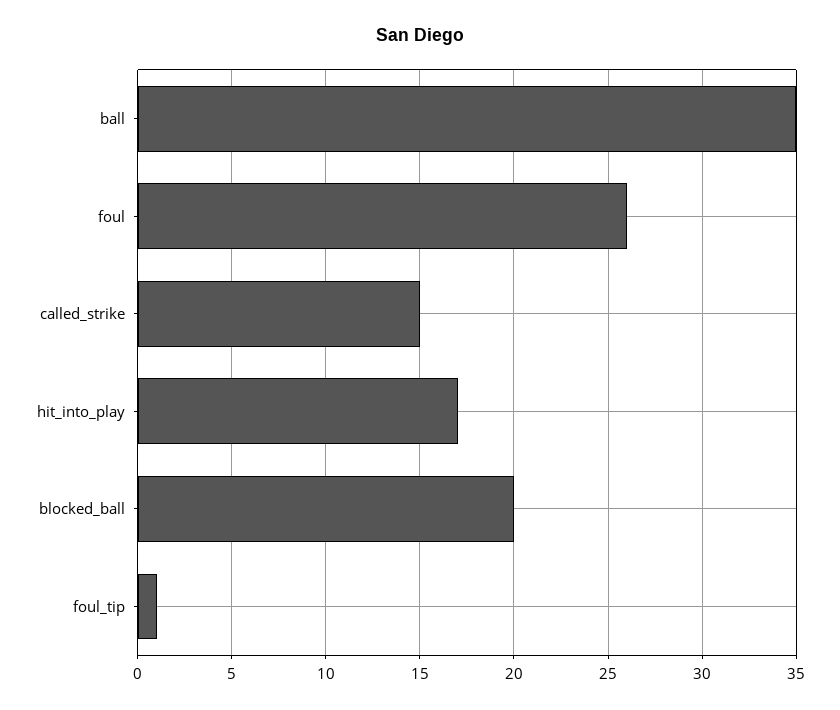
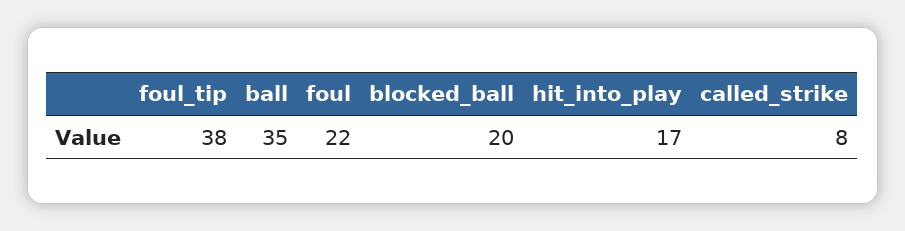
foul: 26 -> 22
called_strike: 15 -> 8
foul_tip: 1 -> 38

